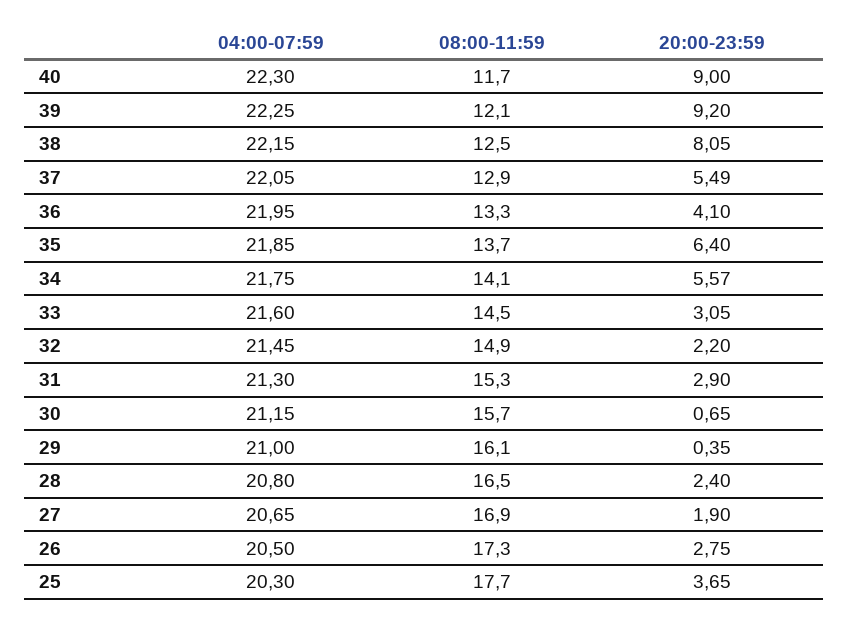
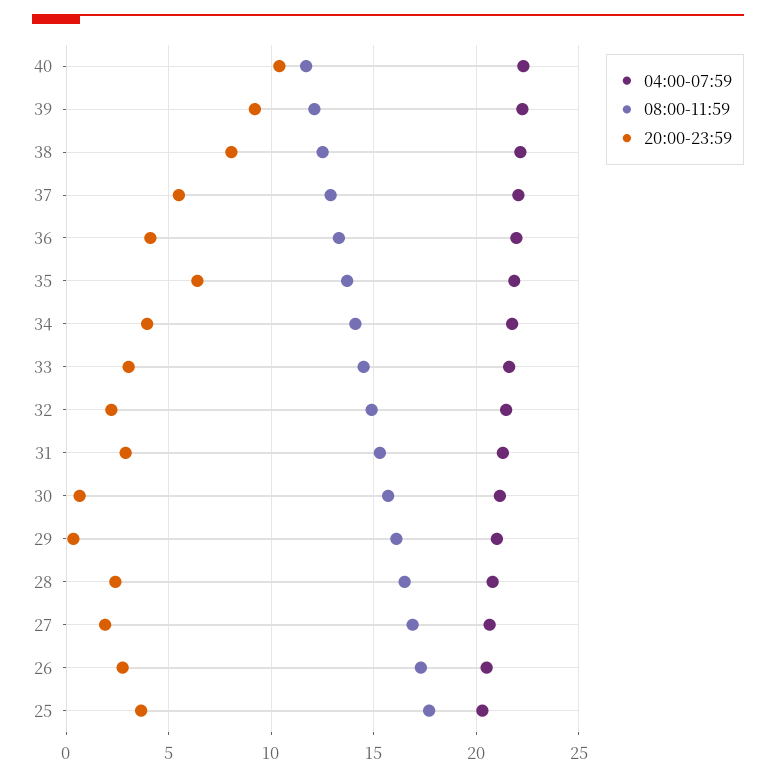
20:00-23:59, 40: 9 -> 10.5
20:00-23:59, 34: 5.57 -> 4

